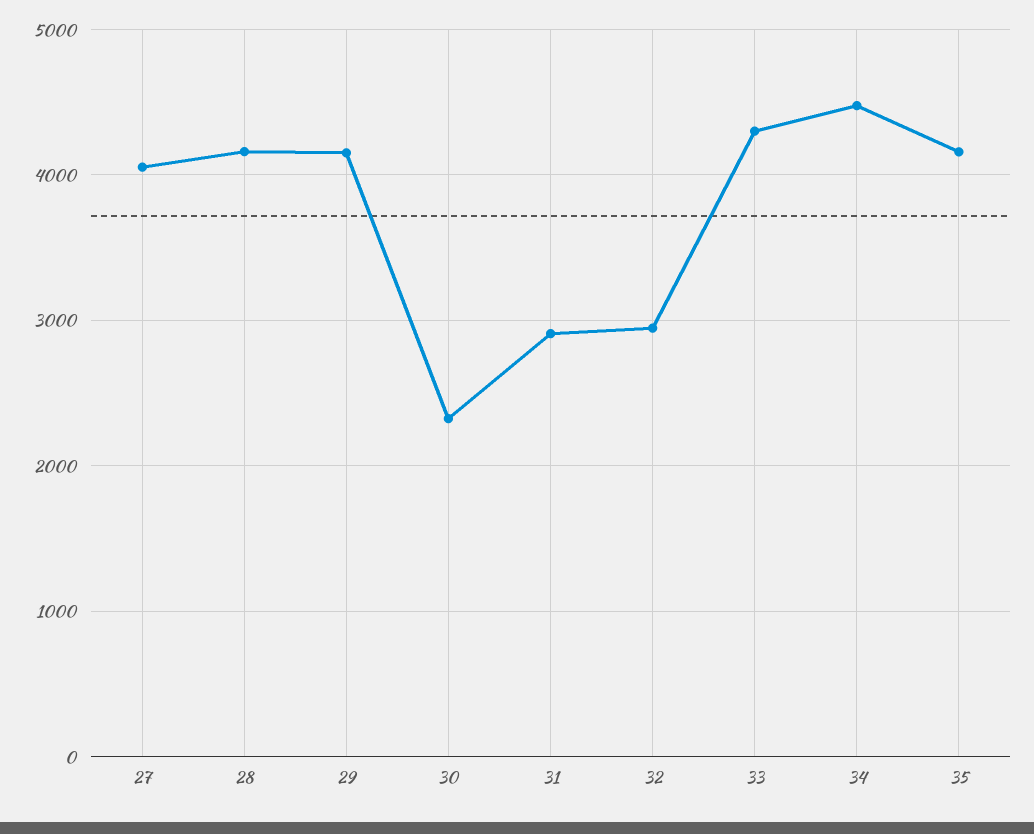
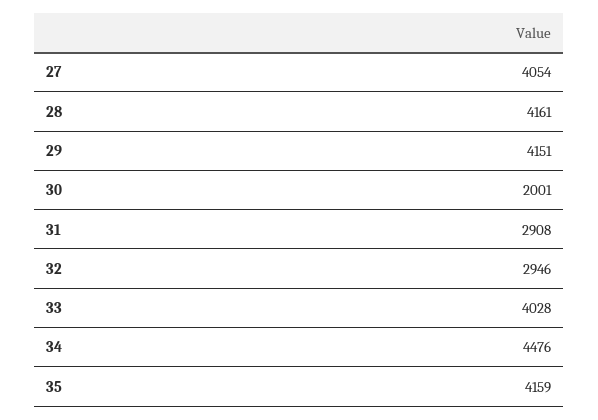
30: 2300 -> 2001
33: 4300 -> 4028

